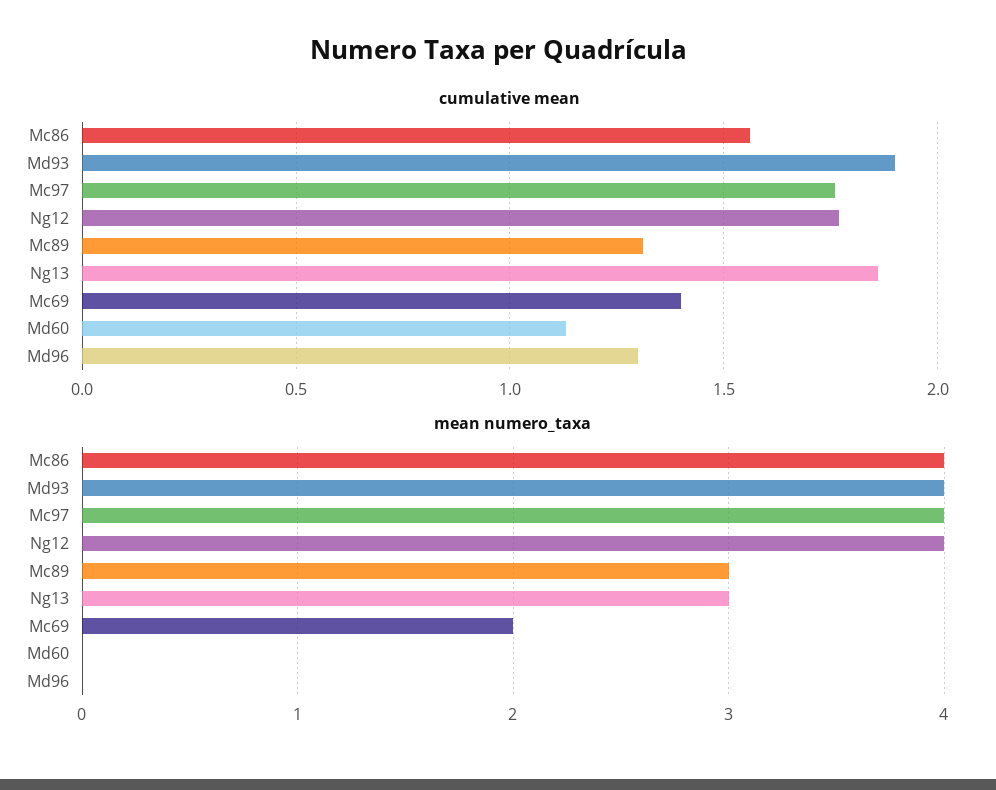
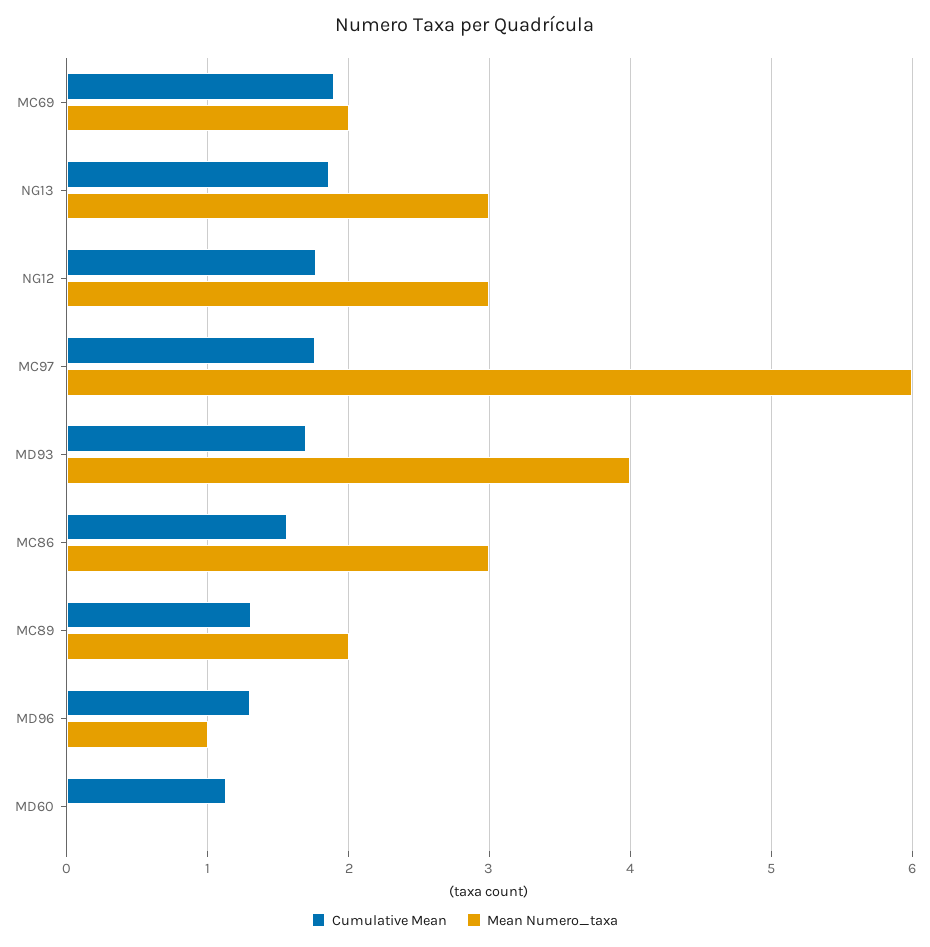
cumulative mean, Md93: 1.9 -> 1.7
cumulative mean, Mc69: 1.4 -> 1.9
mean numero_taxa, Mc86: 4 -> 3
mean numero_taxa, Mc97: 4 -> 6
mean numero_taxa, Ng12: 4 -> 3
mean numero_taxa, Mc89: 3 -> 2
mean numero_taxa, Md96: 0 -> 1

